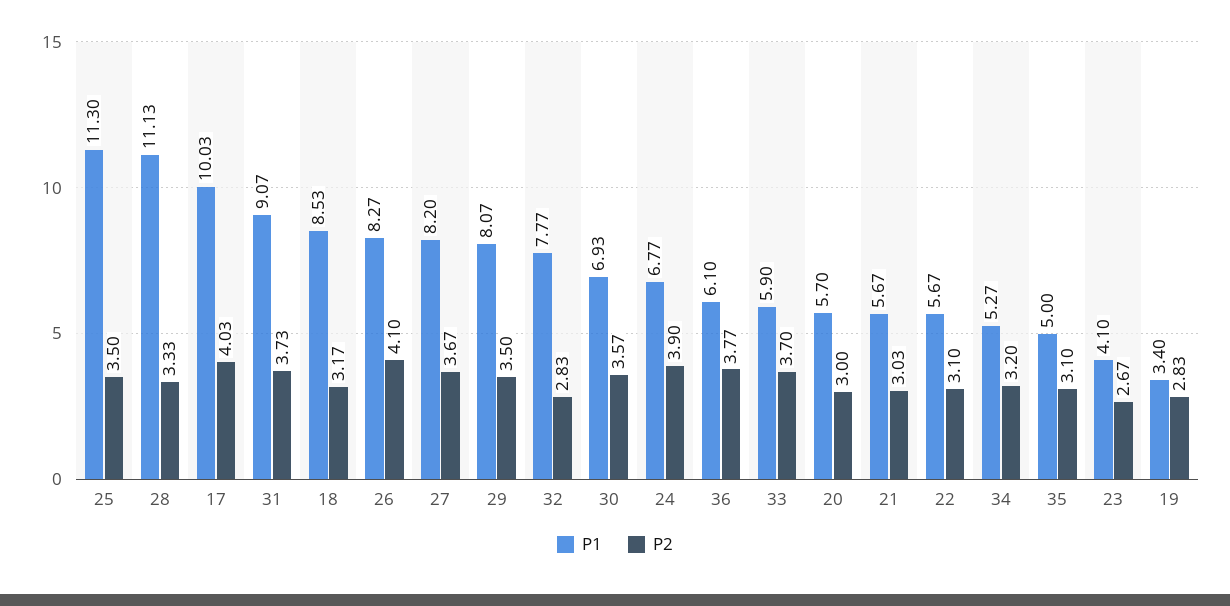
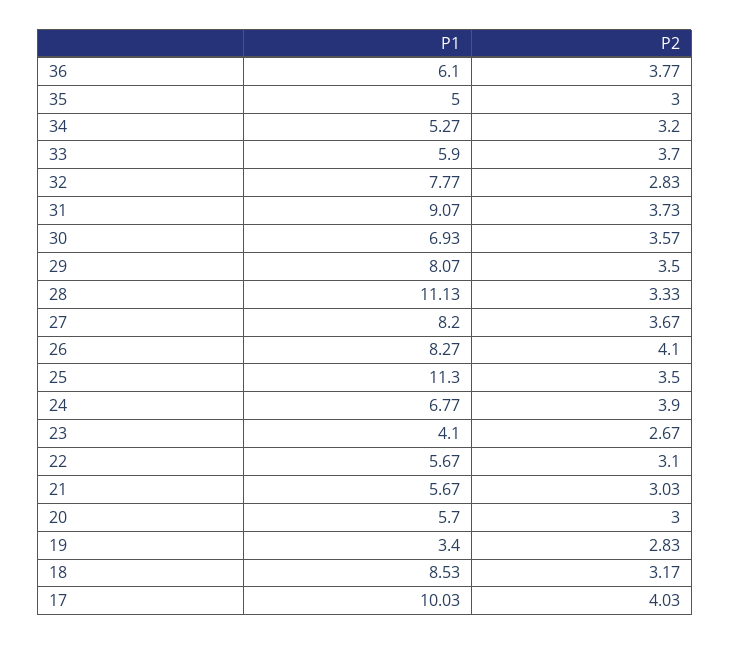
P2, 35: 3.1 -> 3

